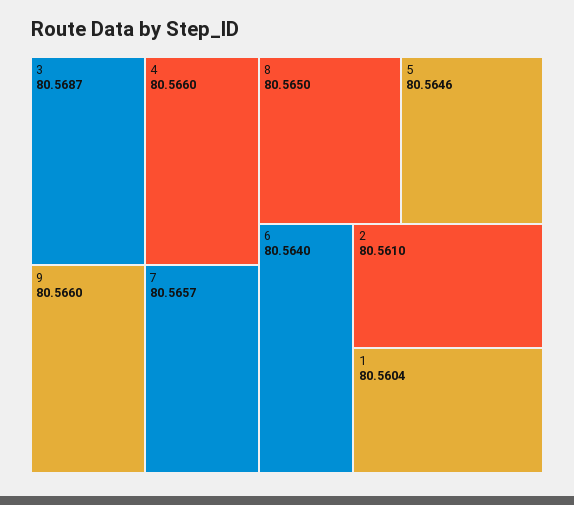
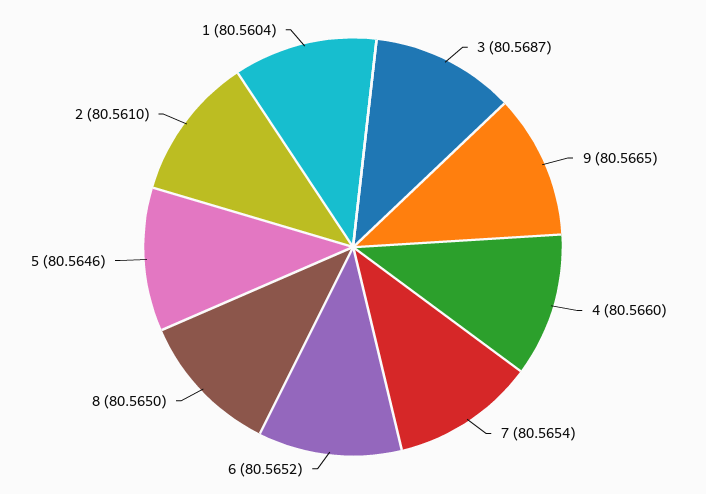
9: 80.566 -> 80.5665
7: 80.5657 -> 80.5654
6: 80.564 -> 80.5652

